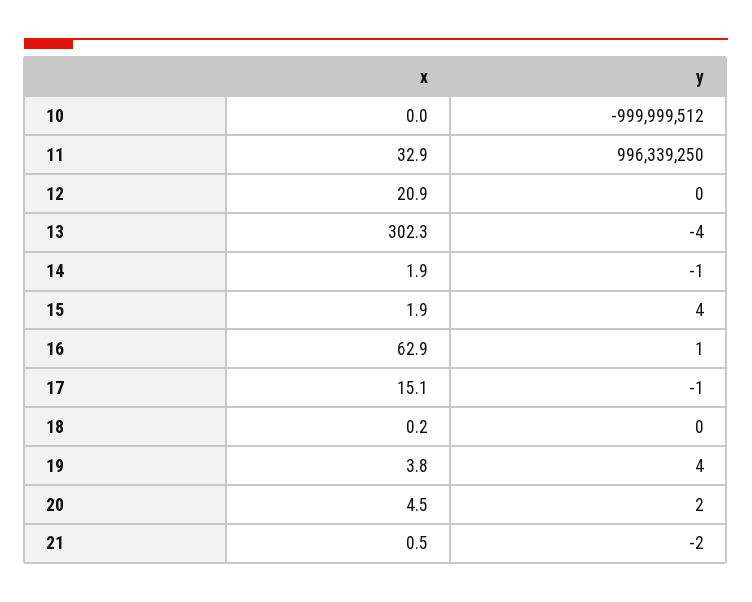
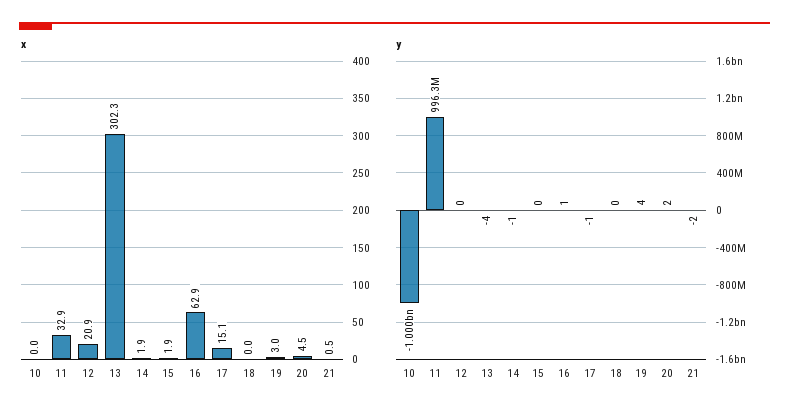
y, 15: 4 -> 0
x, 18: 0.2 -> 0
x, 19: 3.8 -> 3

